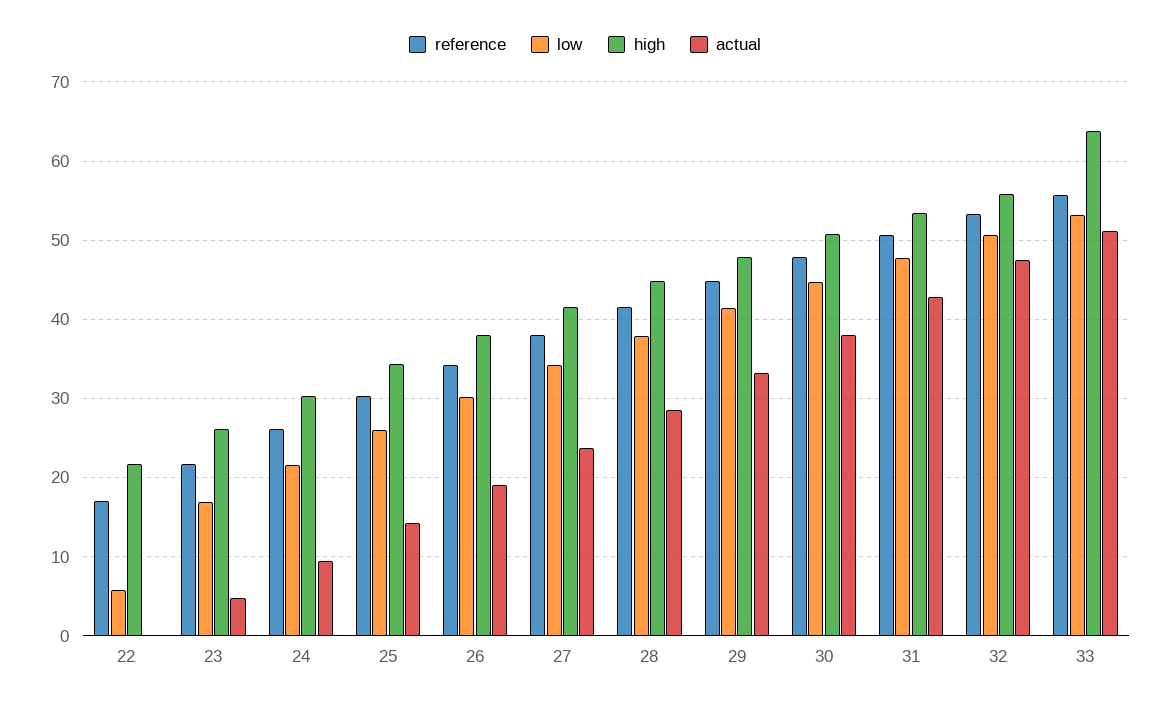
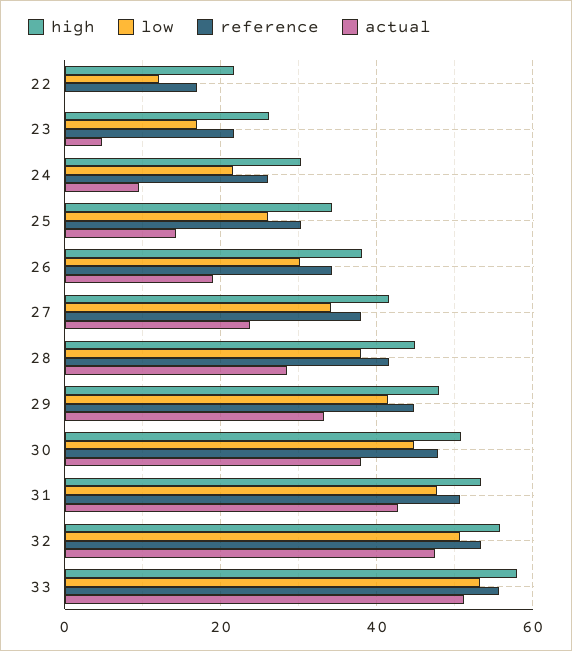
low, 22: 6 -> 12
high, 33: 64 -> 58

